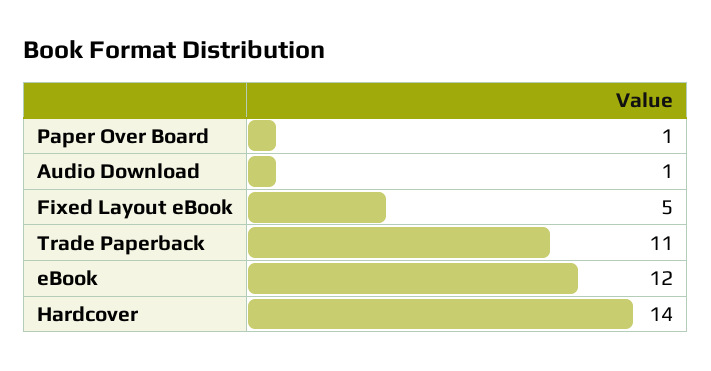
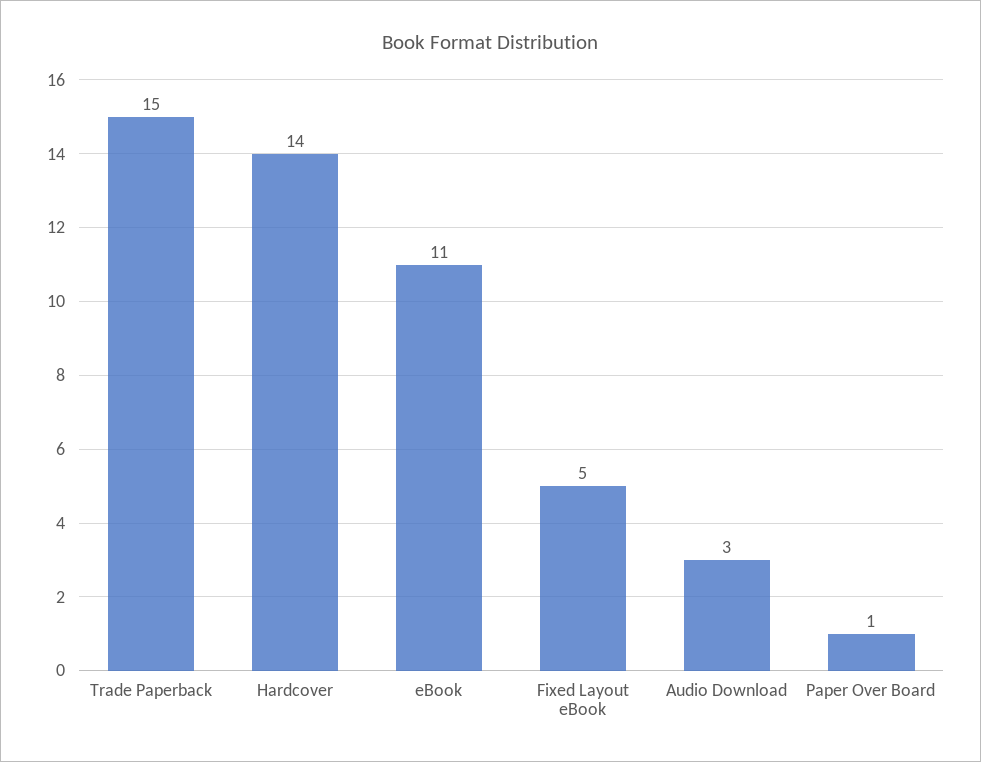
Audio Download: 1 -> 3
Trade Paperback: 11 -> 15
eBook: 12 -> 11

